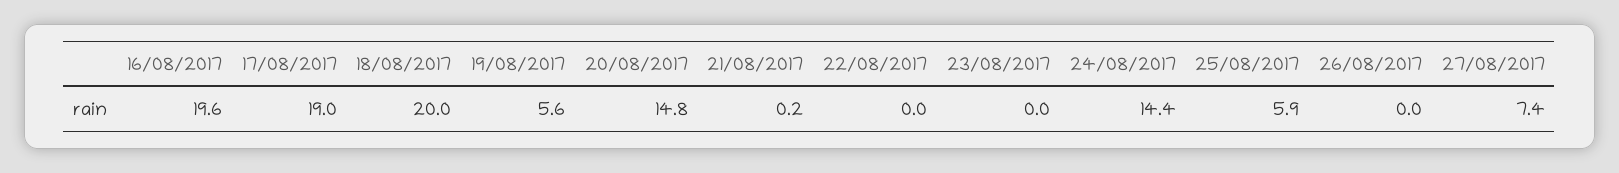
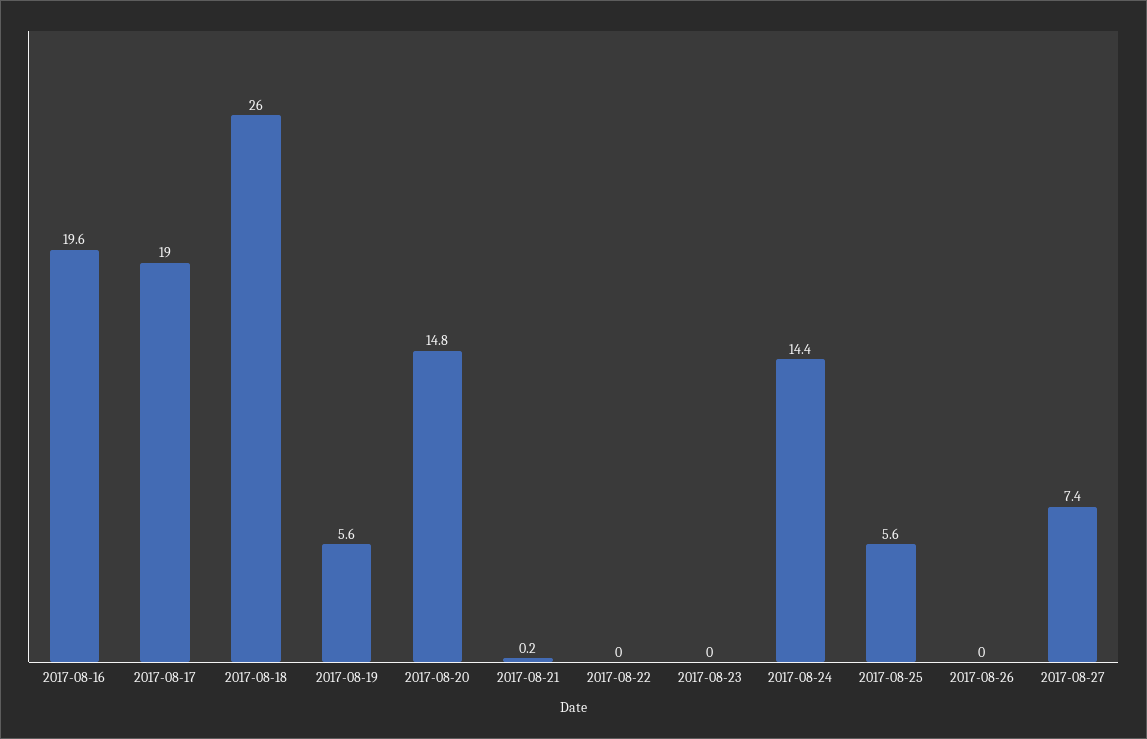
18/08/2017: 20 -> 26
25/08/2017: 5.9 -> 5.6

